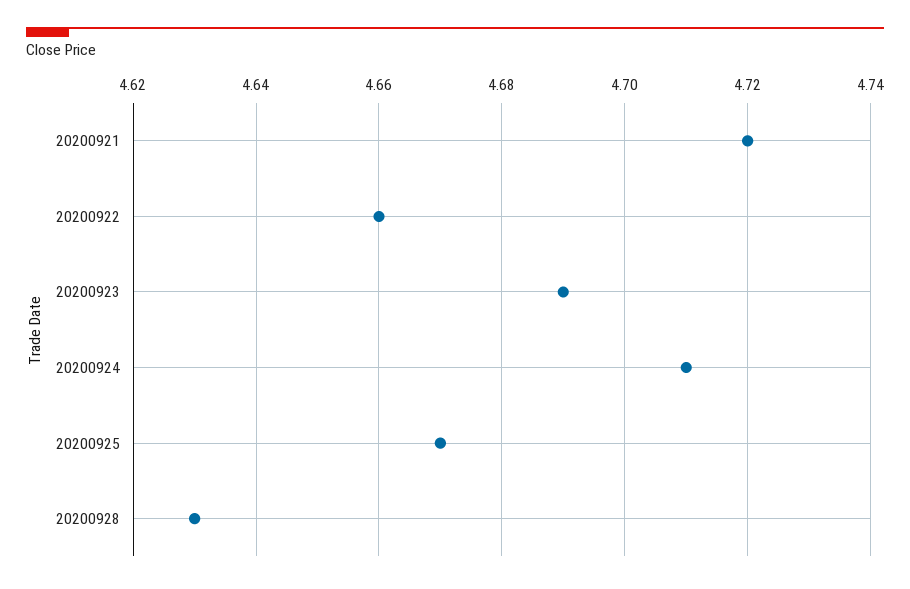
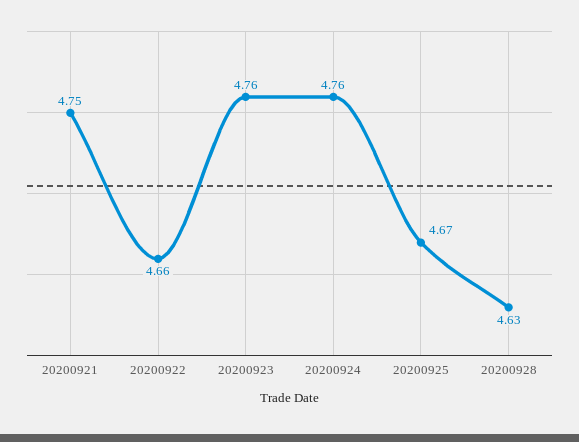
20200921: 4.72 -> 4.75
20200923: 4.69 -> 4.76
20200924: 4.71 -> 4.76

